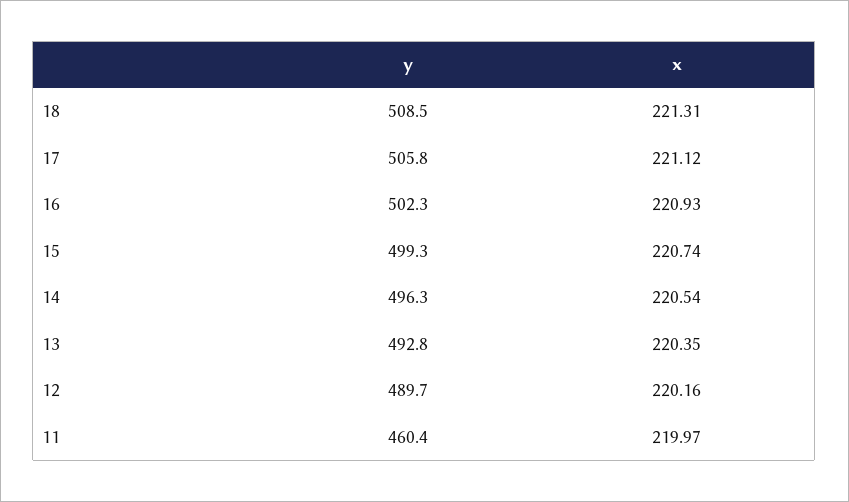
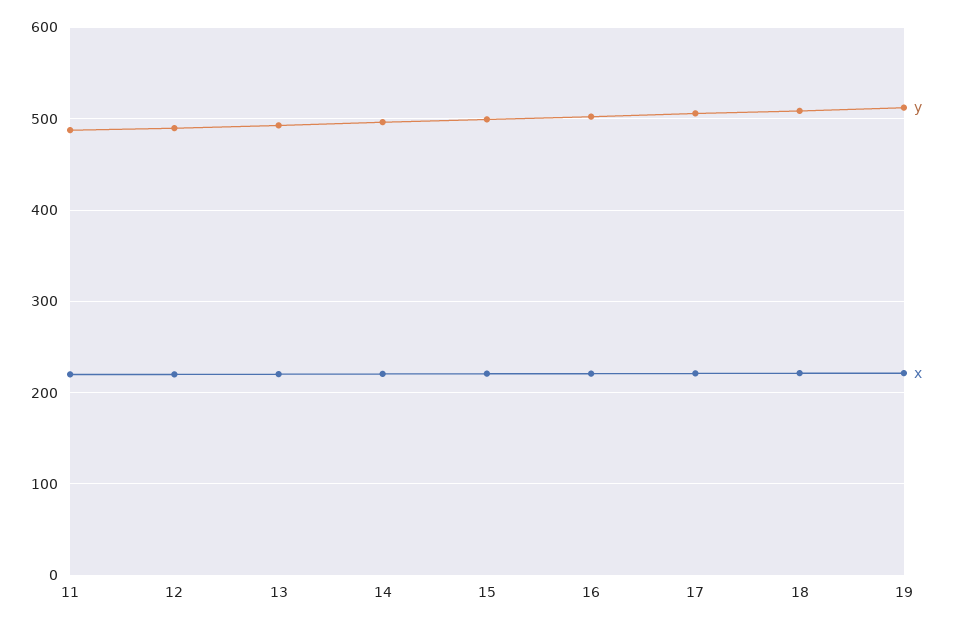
y, 11: 460.4 -> 490
y, 19: none -> 510
x, 19: none -> 220

